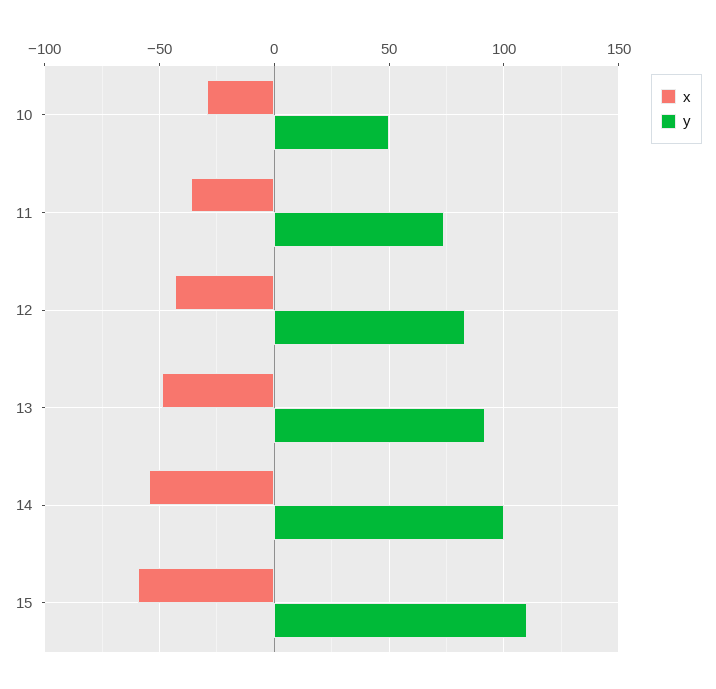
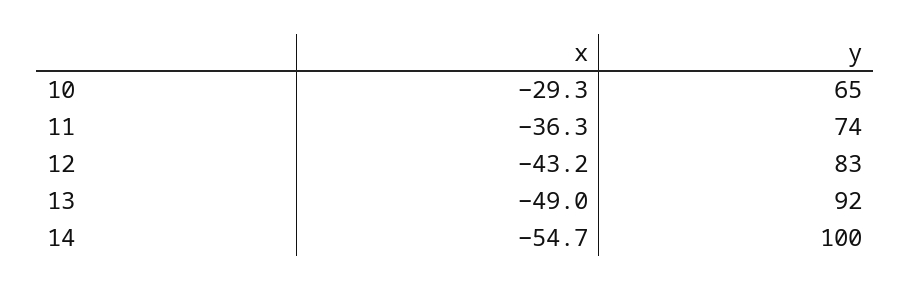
y, 10: 50 -> 65
x, 15: -60 -> none
y, 15: 110 -> none

